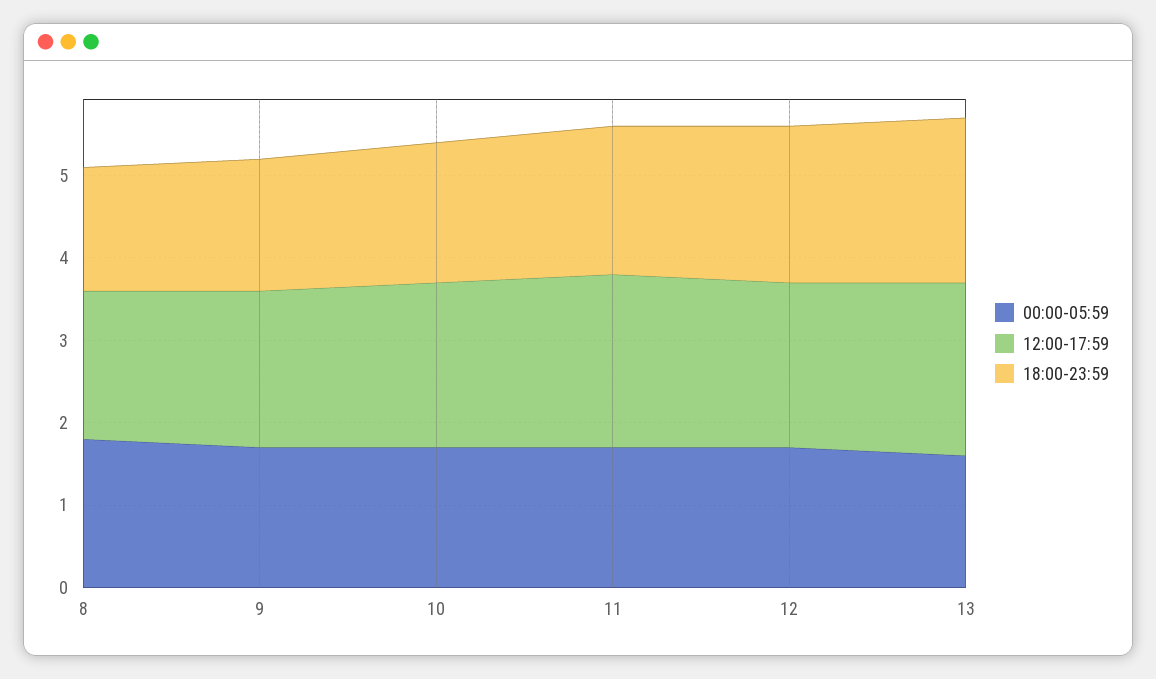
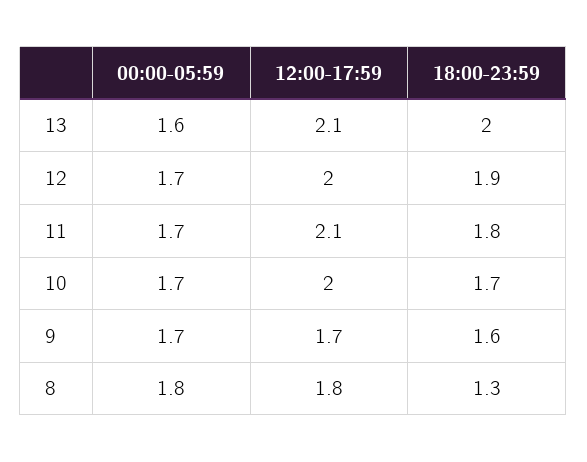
18:00-23:59, 8: 1.5 -> 1.3
12:00-17:59, 9: 1.9 -> 1.7

